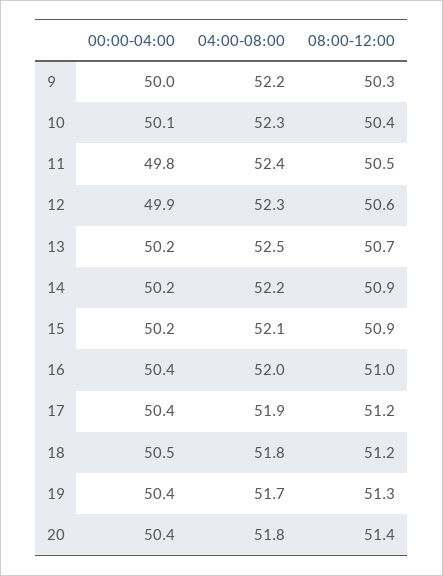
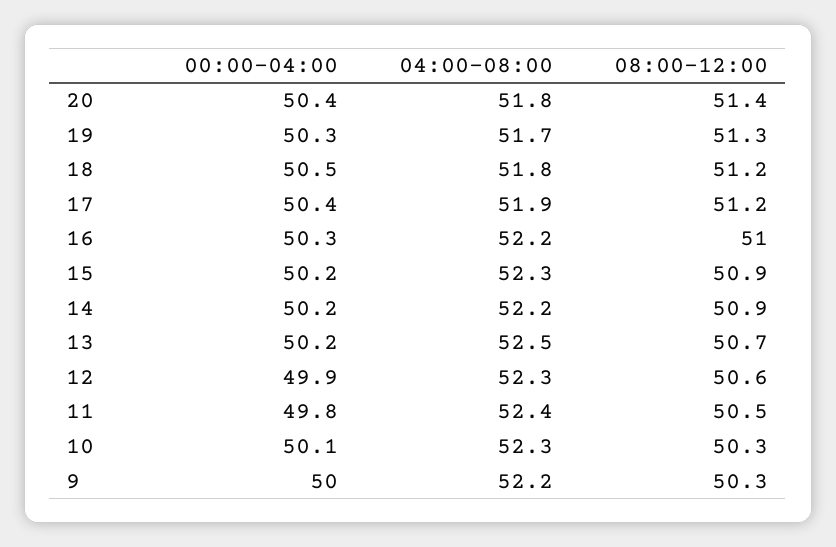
08:00-12:00, 10: 50.4 -> 50.3
04:00-08:00, 15: 52.1 -> 52.3
00:00-04:00, 16: 50.4 -> 50.3
04:00-08:00, 16: 52 -> 52.2
00:00-04:00, 19: 50.4 -> 50.3

